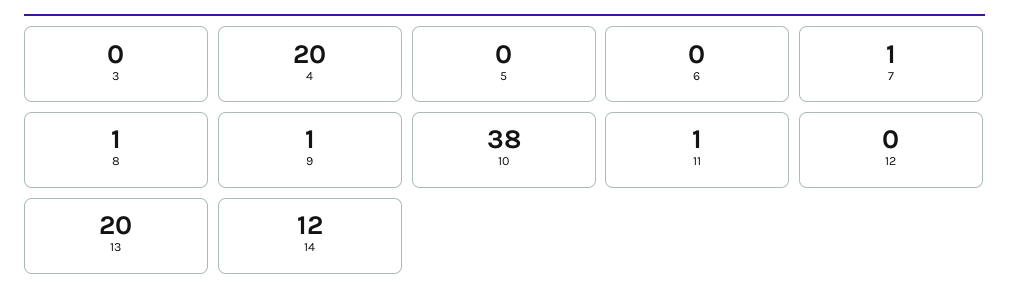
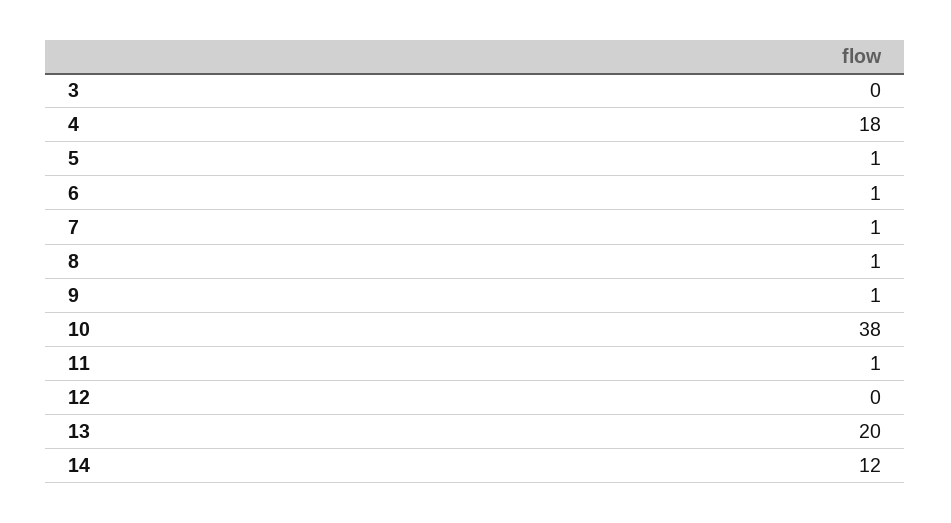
4: 20 -> 18
5: 0 -> 1
6: 0 -> 1

